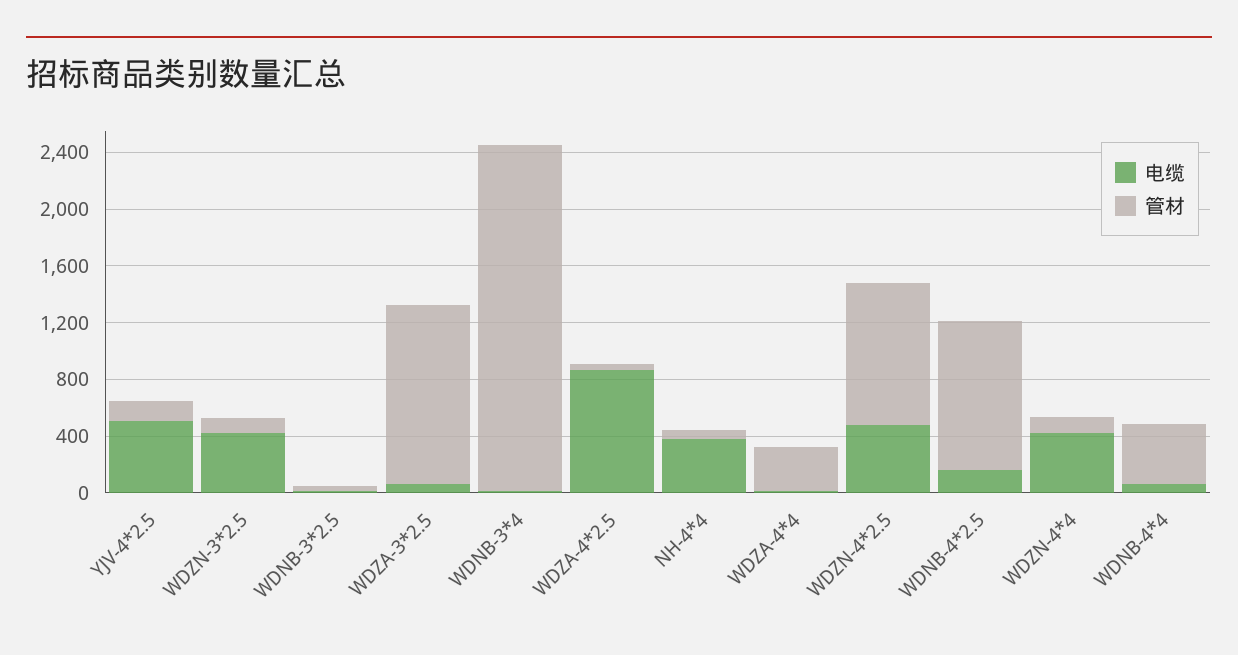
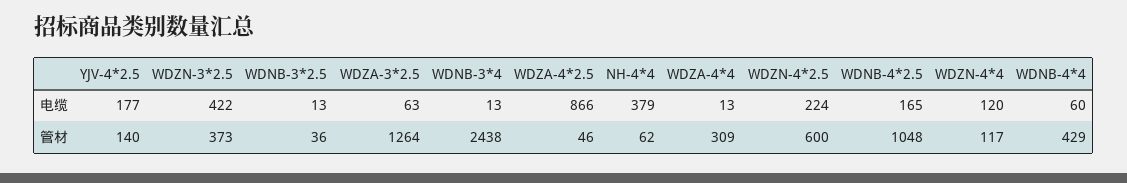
电缆, YJV-4*2.5: 500 -> 177
管材, WDZN-3*2.5: 100 -> 373
电缆, WDZN-4*2.5: 500 -> 224
管材, WDZN-4*2.5: 1000 -> 600
电缆, WDZN-4*4: 400 -> 120

